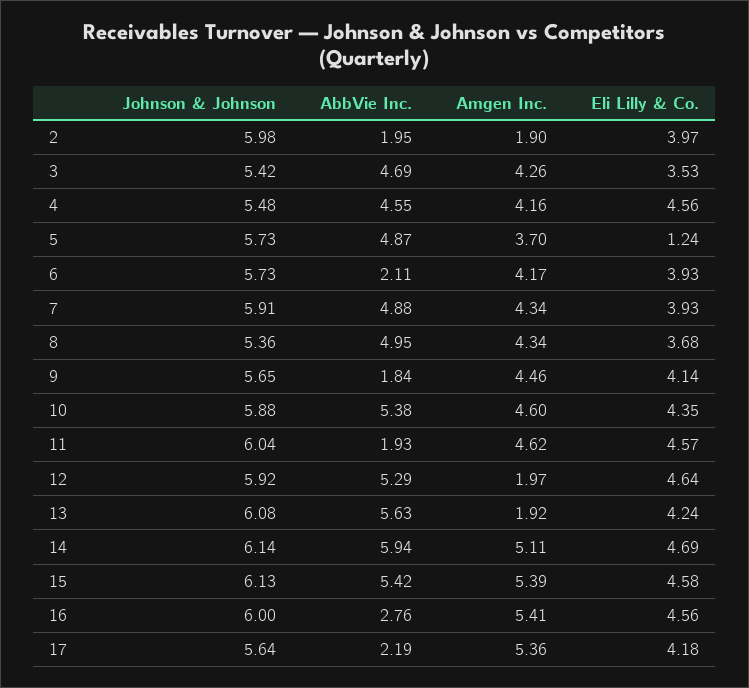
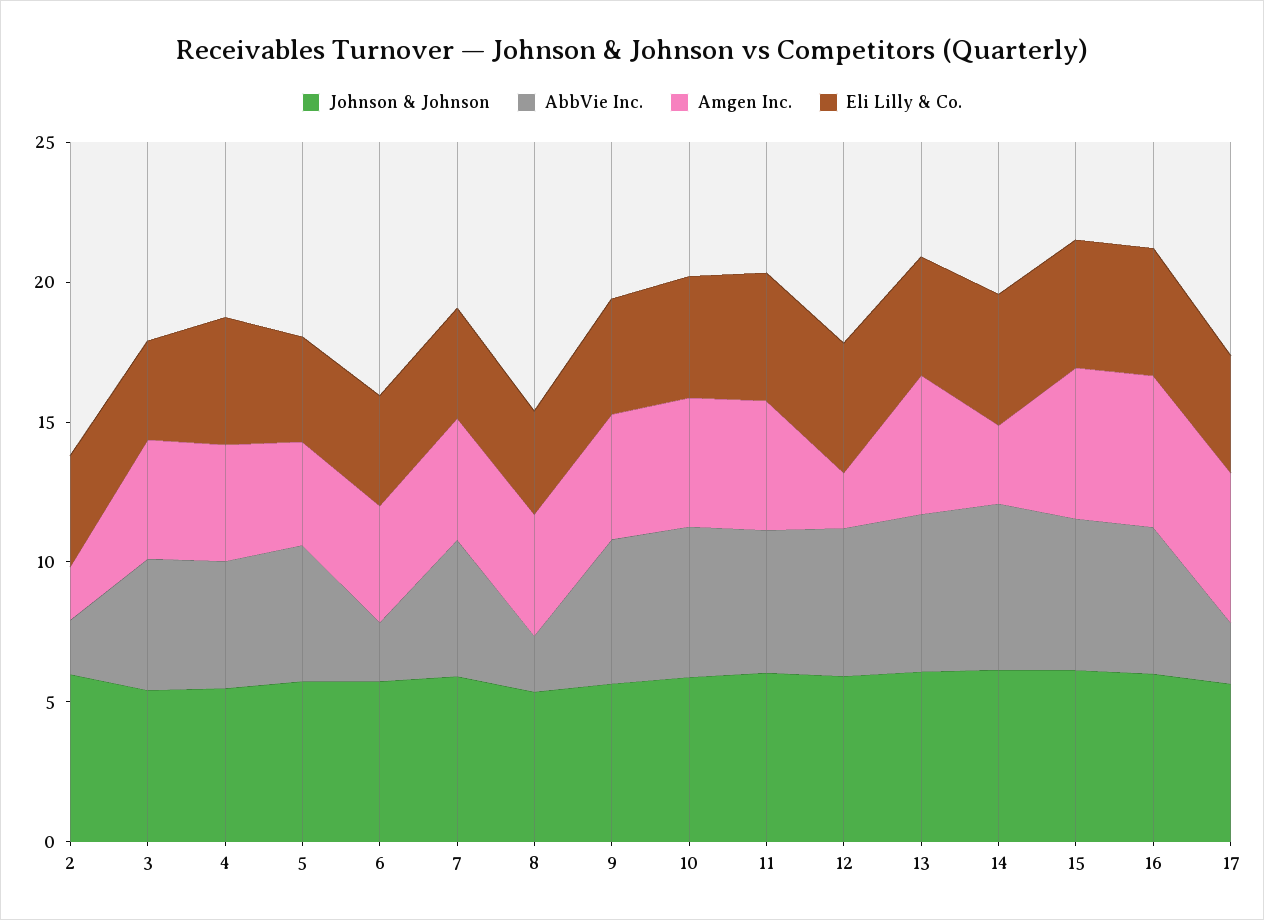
Eli Lilly & Co., 5: 1.24 -> 4
AbbVie Inc., 8: 4.95 -> 2
AbbVie Inc., 9: 1.84 -> 5
AbbVie Inc., 11: 1.93 -> 5
Amgen Inc., 13: 1.92 -> 5
Amgen Inc., 14: 5.11 -> 3
AbbVie Inc., 16: 2.76 -> 5

